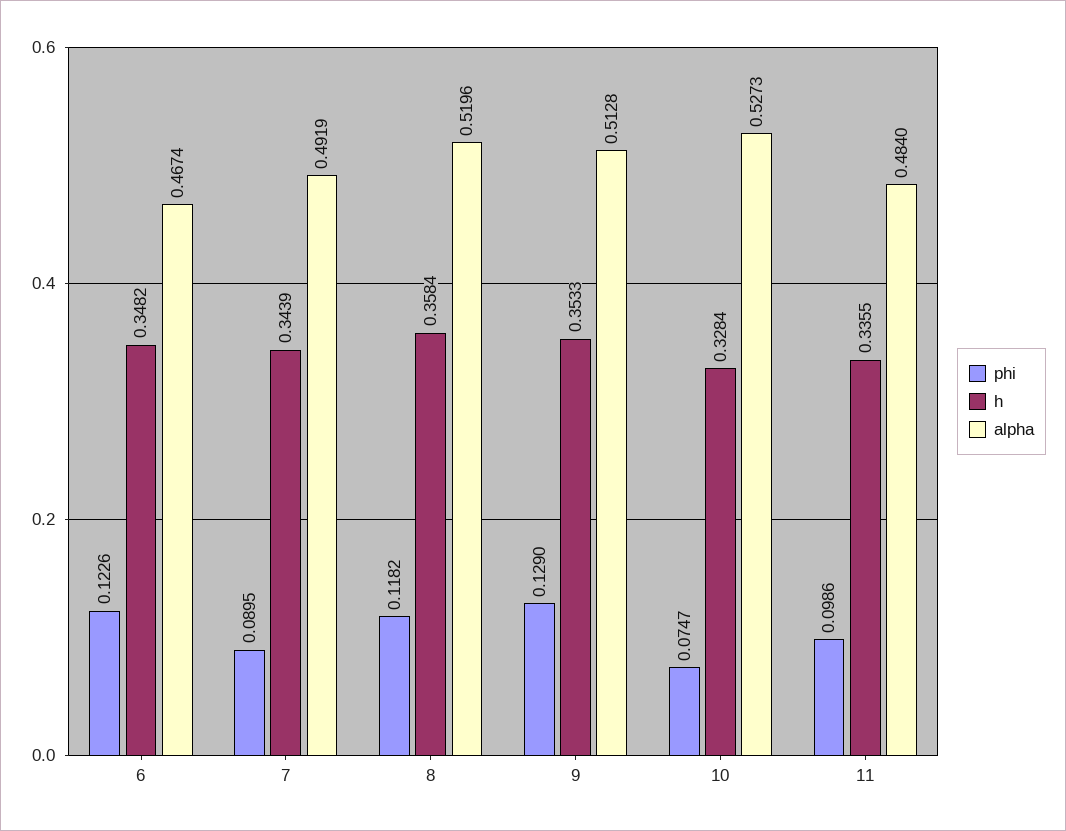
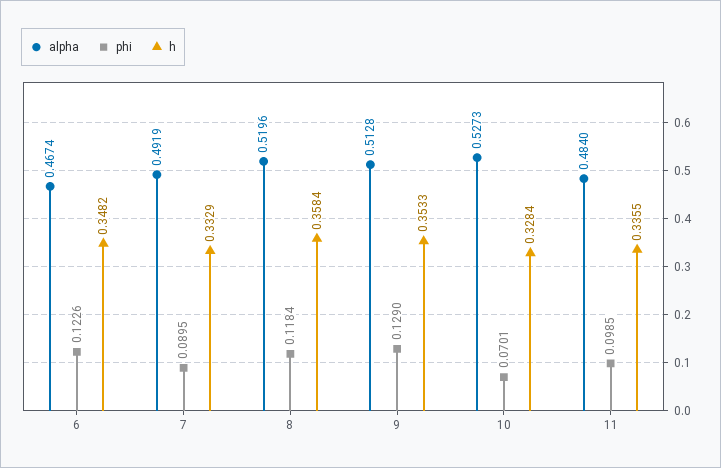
h, 7: 0.3439 -> 0.3329
phi, 8: 0.1182 -> 0.1184
phi, 10: 0.0747 -> 0.0701
phi, 11: 0.0986 -> 0.0985

